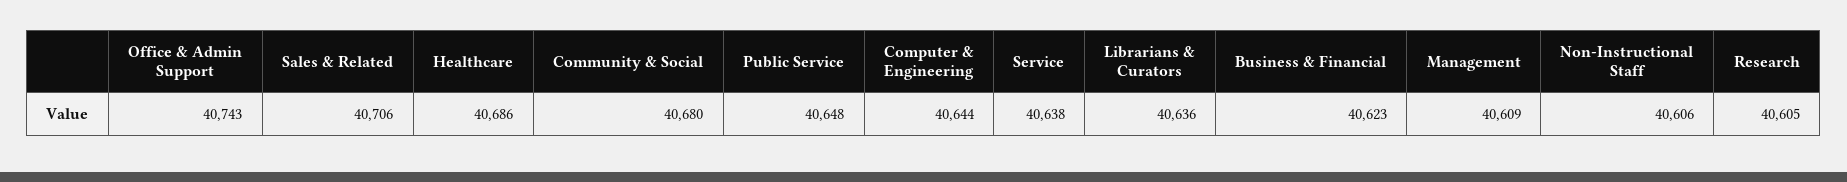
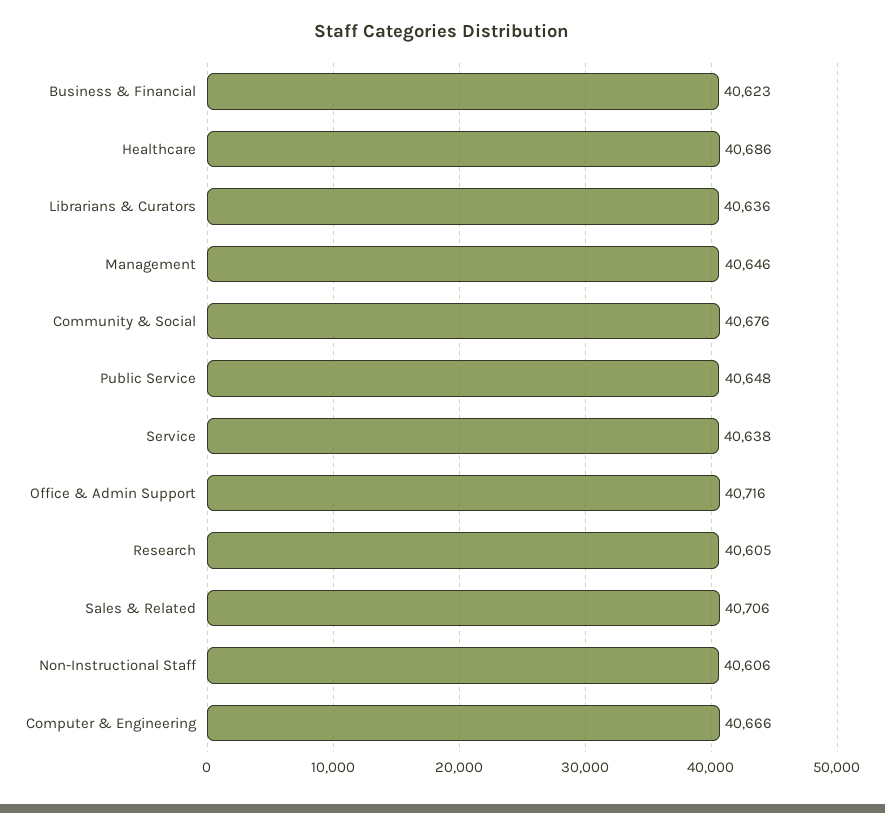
Office & Admin Support: 40743 -> 40716
Community & Social: 40680 -> 40676
Computer & Engineering: 40644 -> 40666
Management: 40609 -> 40646

